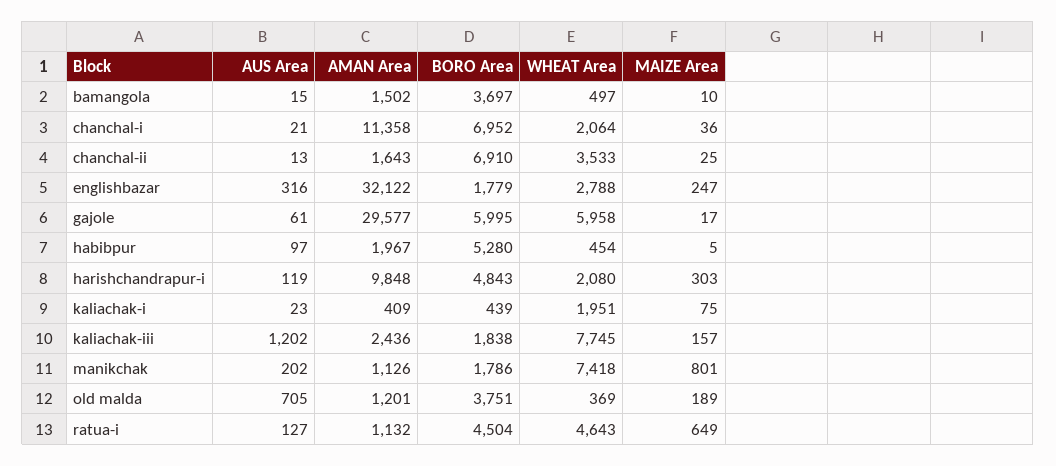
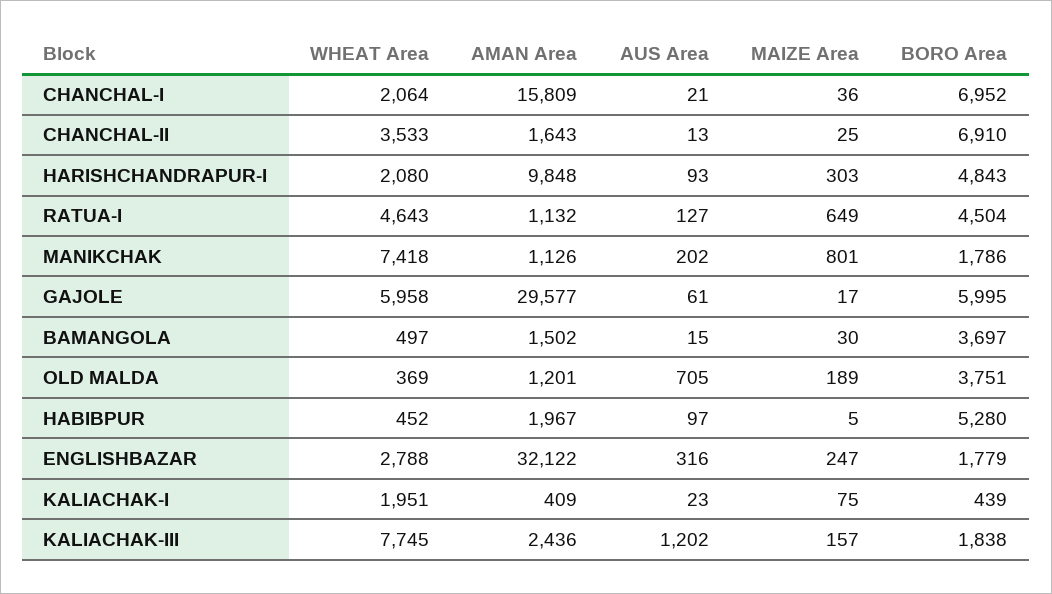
MAIZE Area, bamangola: 10 -> 30
AMAN Area, chanchal-i: 11358 -> 15809
WHEAT Area, habibpur: 454 -> 452
AUS Area, harishchandrapur-i: 119 -> 93

